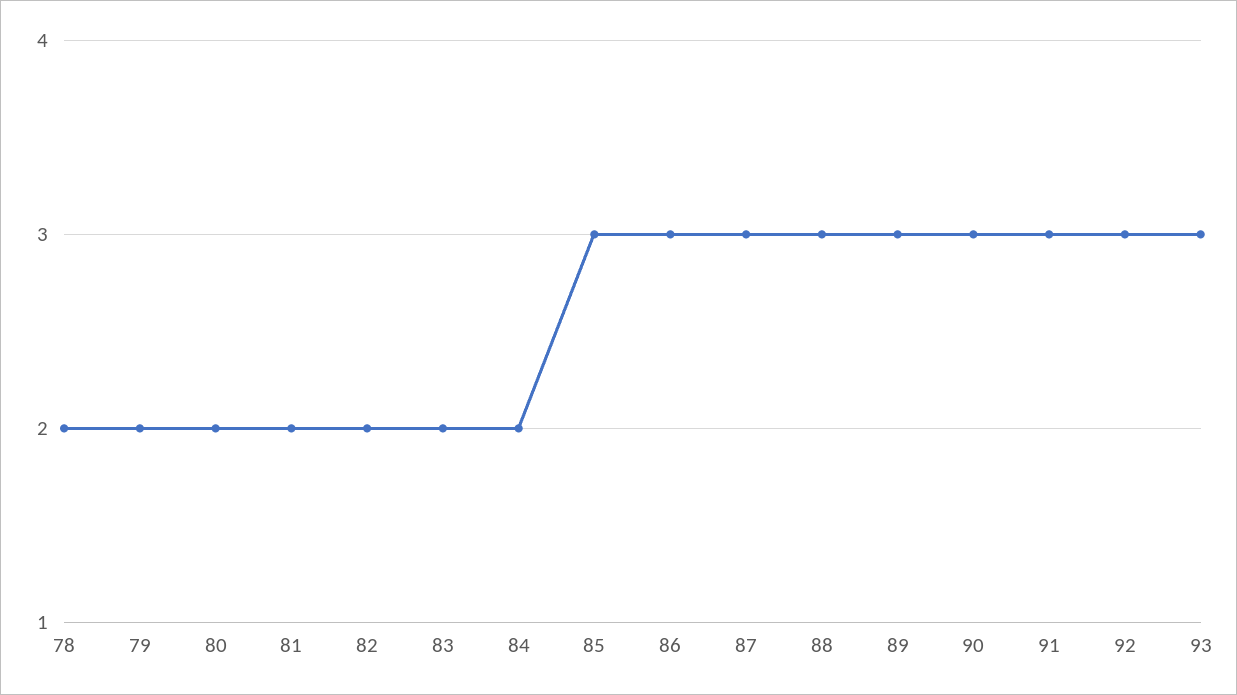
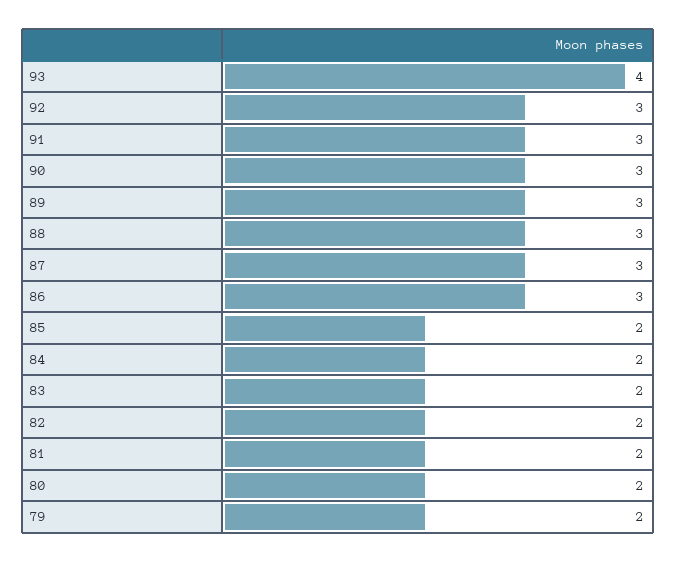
78: 2 -> none
85: 3 -> 2
93: 3 -> 4

